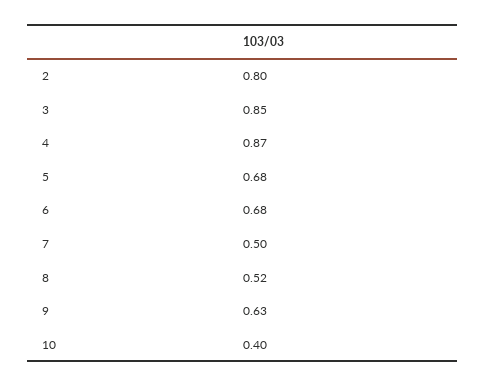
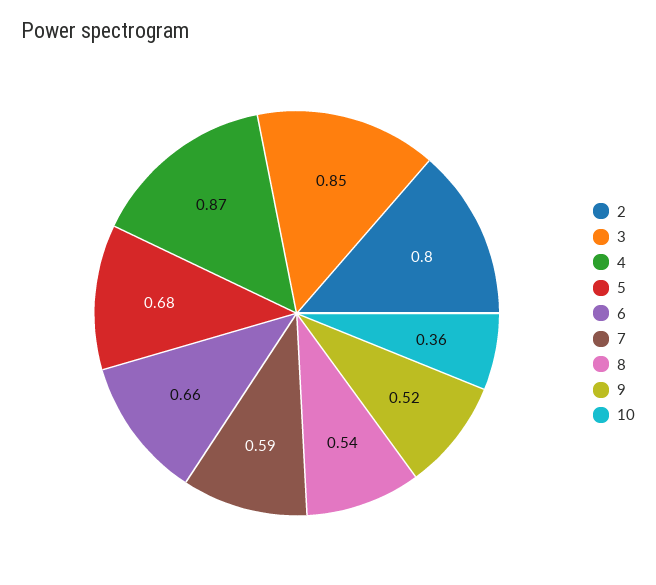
6: 0.68 -> 0.66
7: 0.5 -> 0.59
8: 0.52 -> 0.54
9: 0.63 -> 0.52
10: 0.4 -> 0.36

